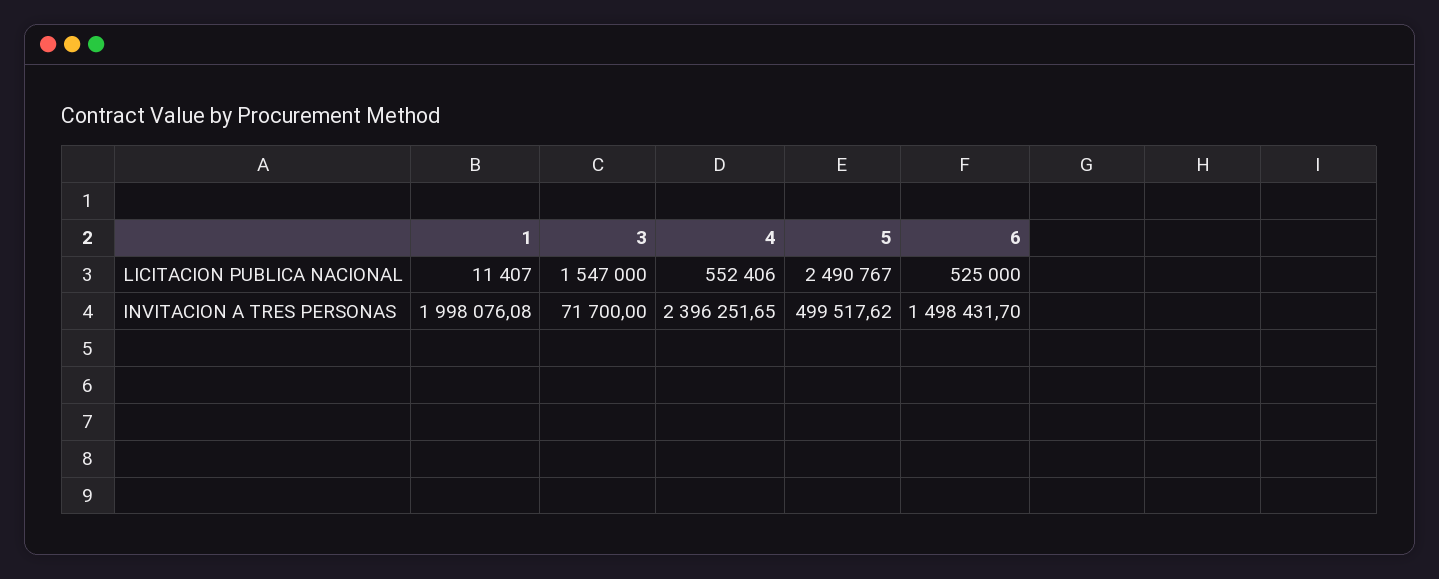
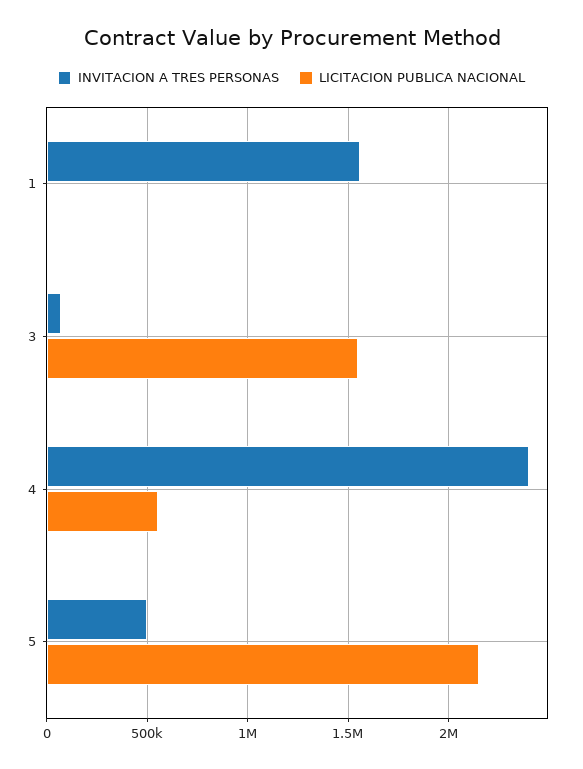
LICITACION PUBLICA NACIONAL, 5: 2490767 -> 2150000
LICITACION PUBLICA NACIONAL, 6: 525000 -> none
INVITACION A TRES PERSONAS, 1: 1998076.08 -> 1550000
INVITACION A TRES PERSONAS, 6: 1498431.7 -> none

